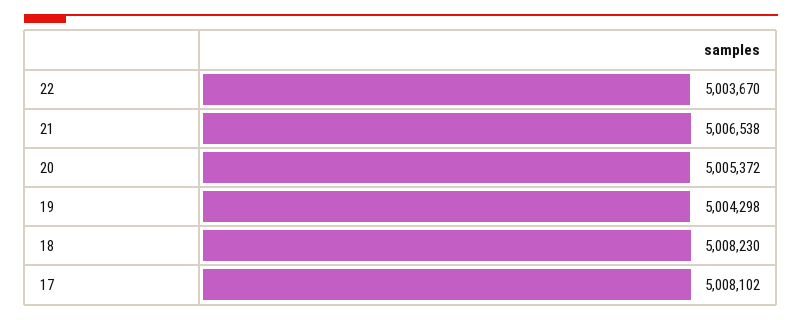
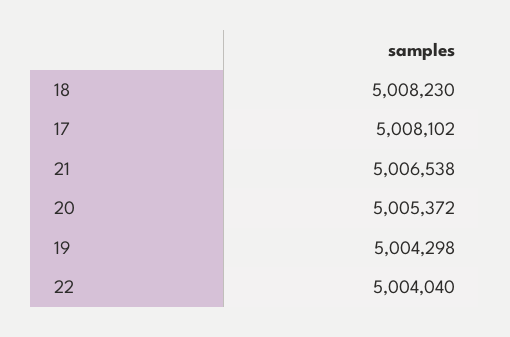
22: 5003670 -> 5004040

